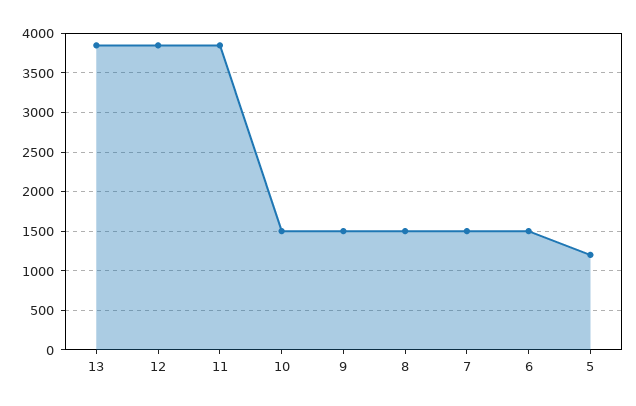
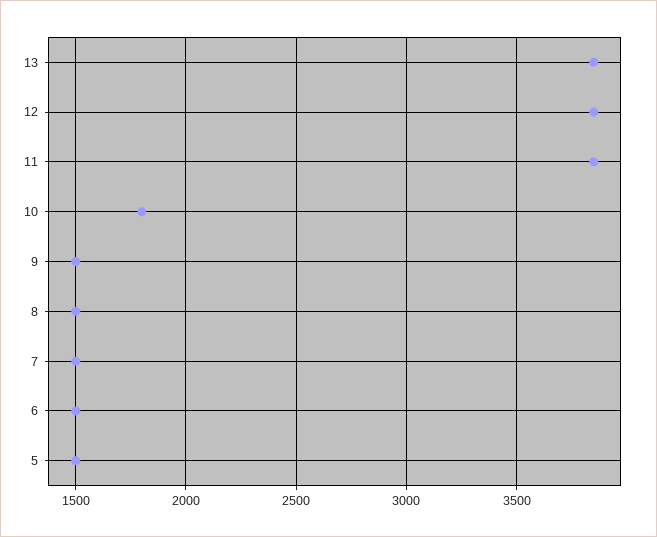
10: 1500 -> 1800
5: 1200 -> 1500

